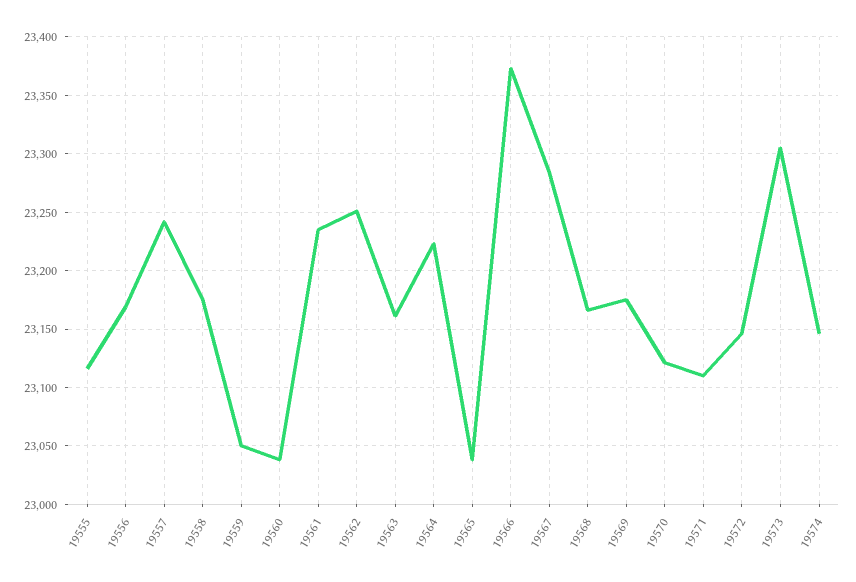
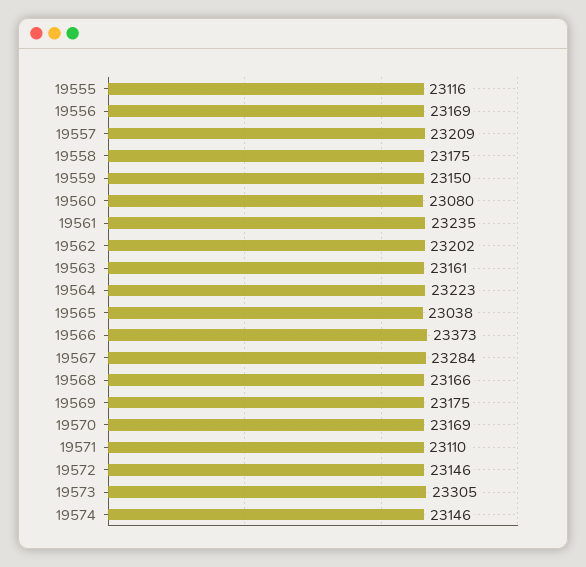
19557: 23240 -> 23209
19559: 23050 -> 23150
19560: 23040 -> 23080
19562: 23250 -> 23202
19570: 23120 -> 23169

